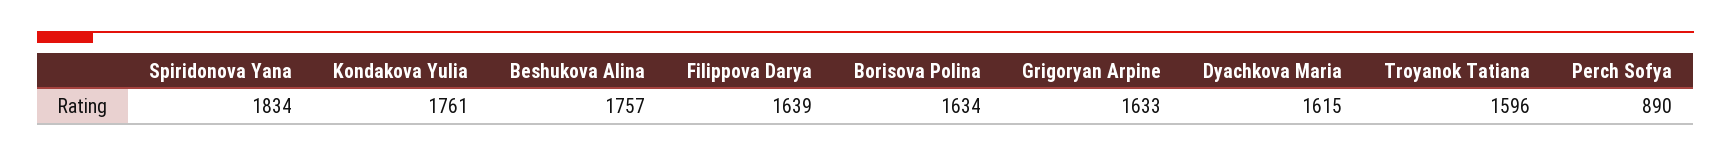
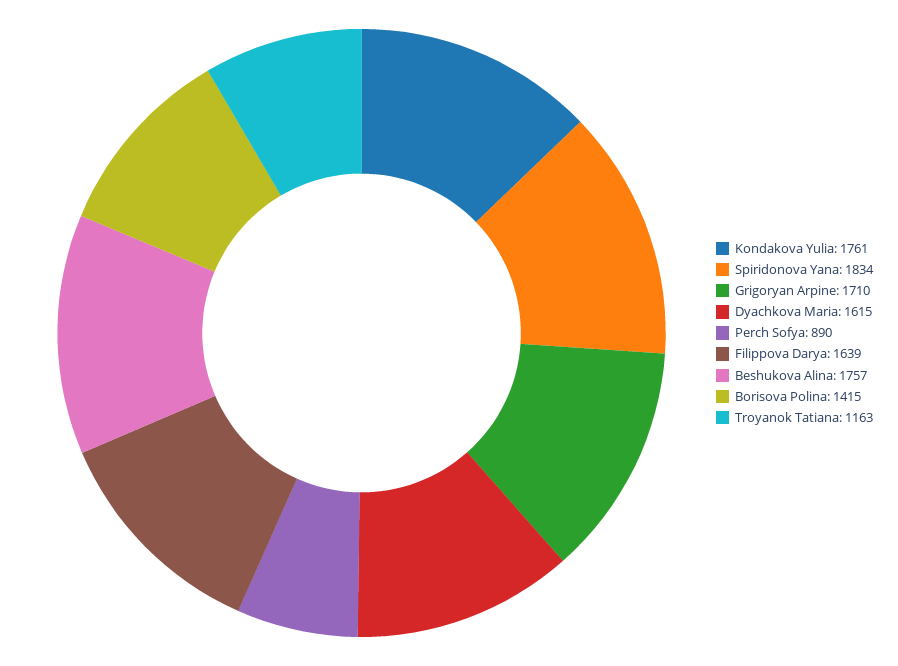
Borisova Polina: 1634 -> 1415
Grigoryan Arpine: 1633 -> 1710
Troyanok Tatiana: 1596 -> 1163

